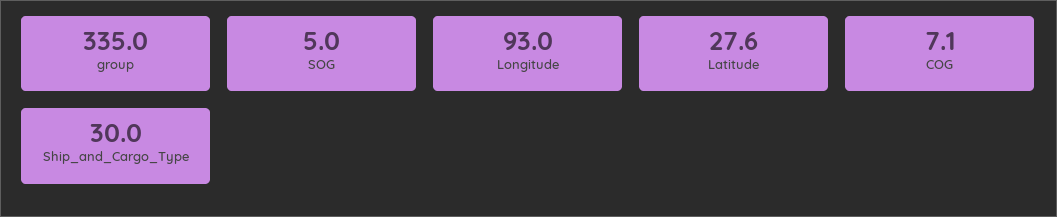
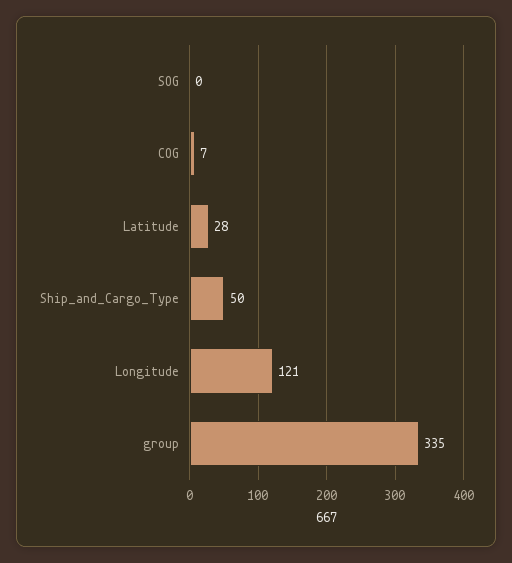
SOG: 5 -> 0
Longitude: 93 -> 121
Ship_and_Cargo_Type: 30 -> 50

